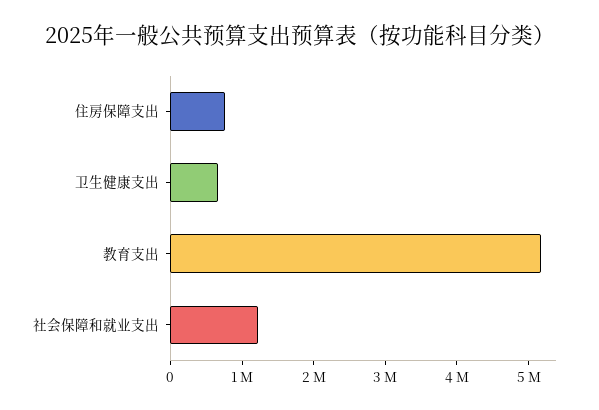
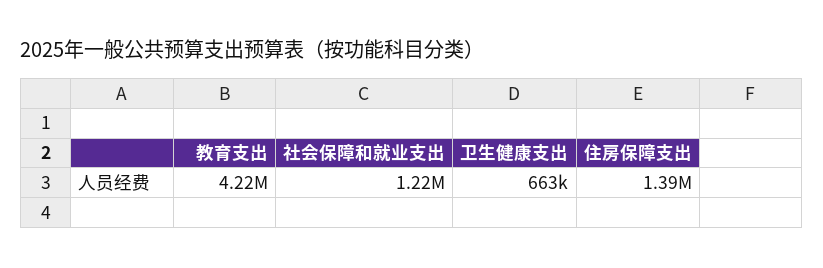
住房保障支出: 800000 -> 1390000
教育支出: 5200000 -> 4220000

